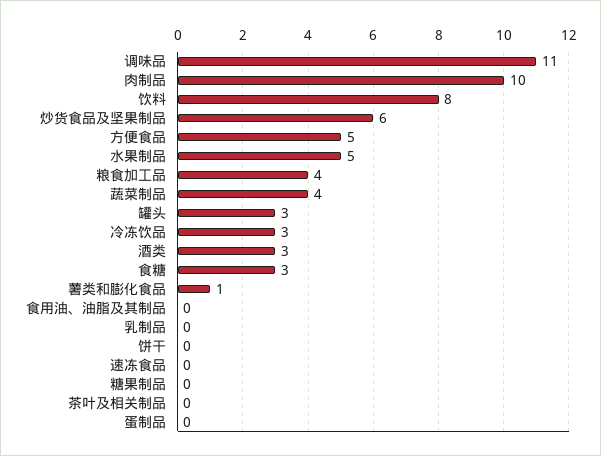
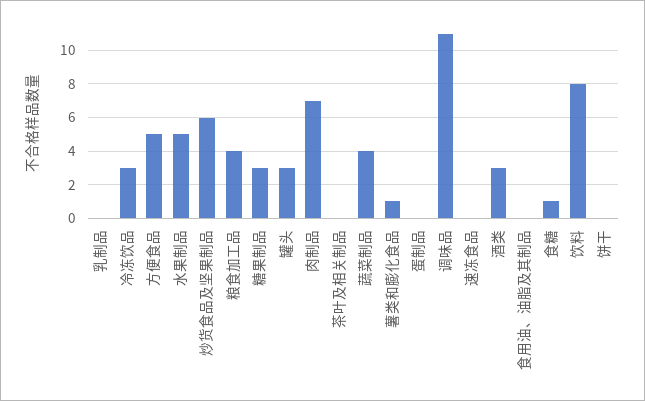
肉制品: 10 -> 7
食糖: 3 -> 1
糖果制品: 0 -> 3

